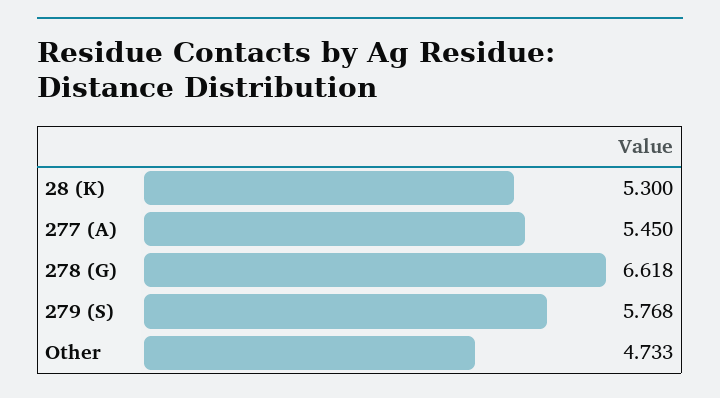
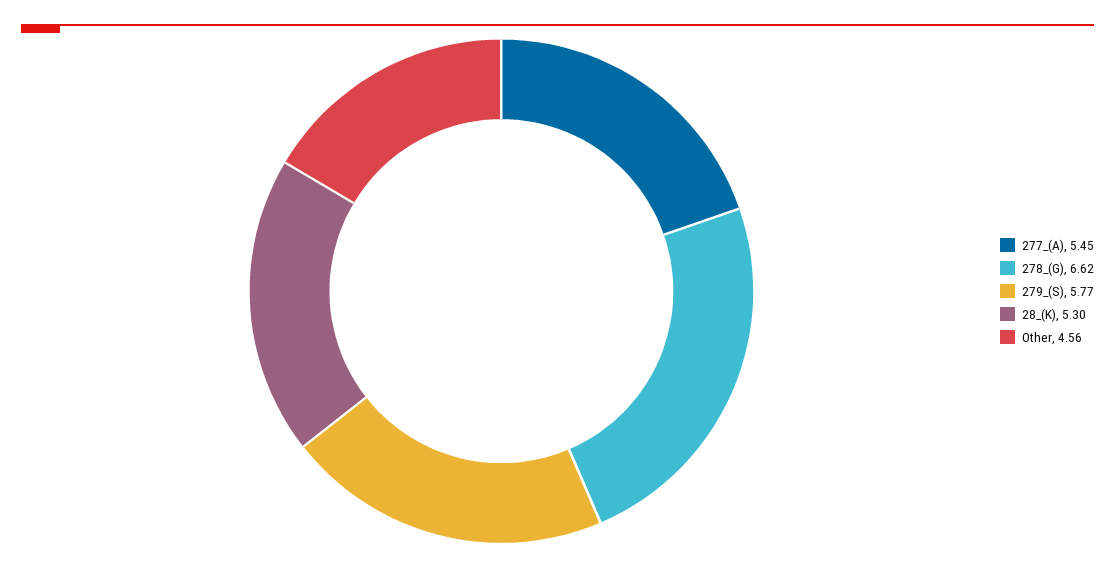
Other: 4.733 -> 4.56

